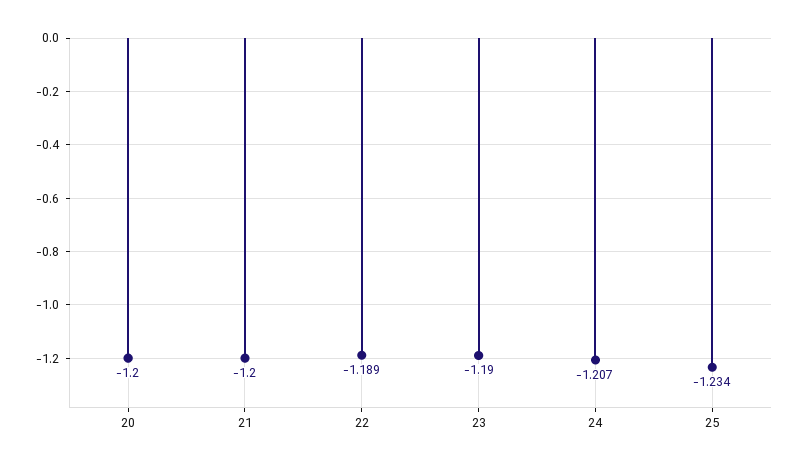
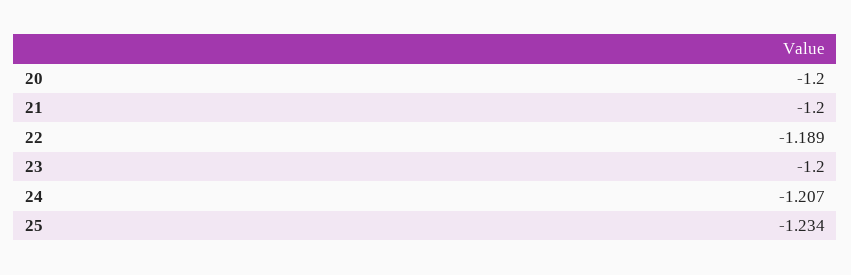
23: -1.19 -> -1.2

